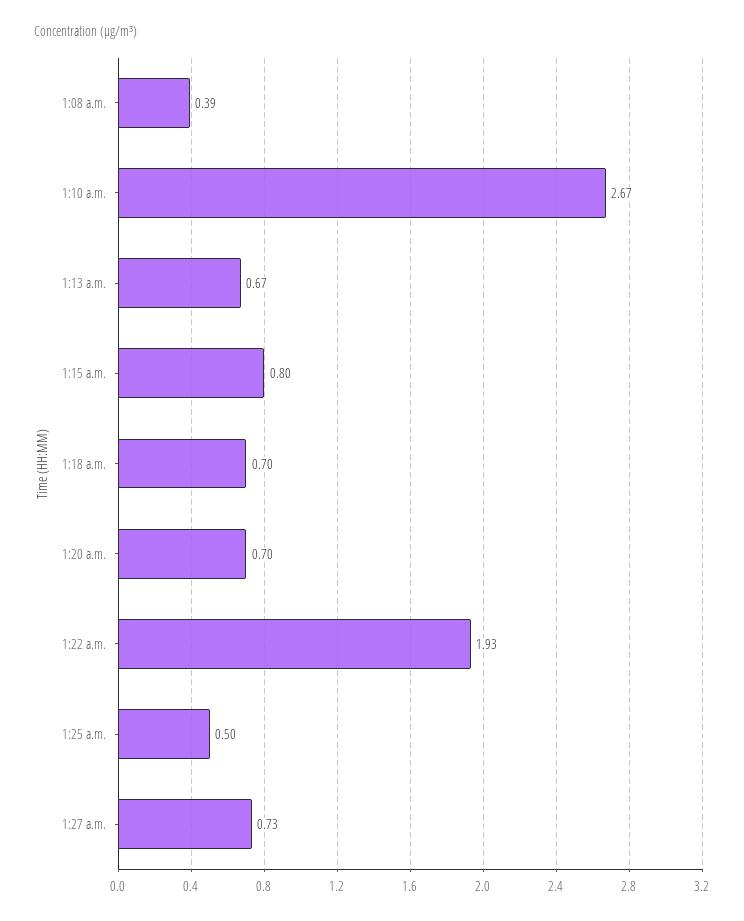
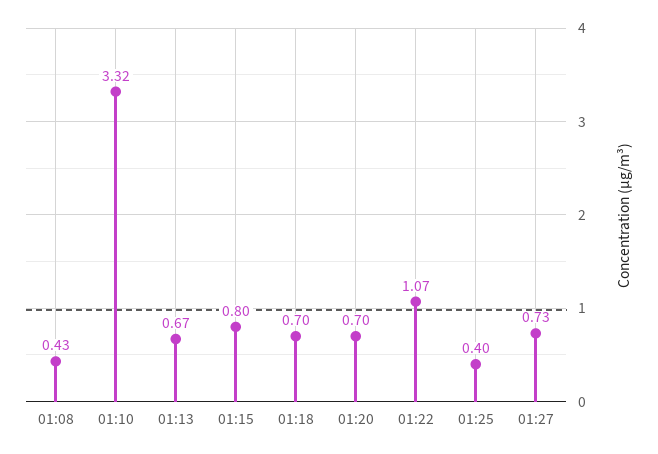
1:08 a.m.: 0.39 -> 0.43
1:10 a.m.: 2.67 -> 3.32
1:22 a.m.: 1.93 -> 1.07
1:25 a.m.: 0.5 -> 0.4

